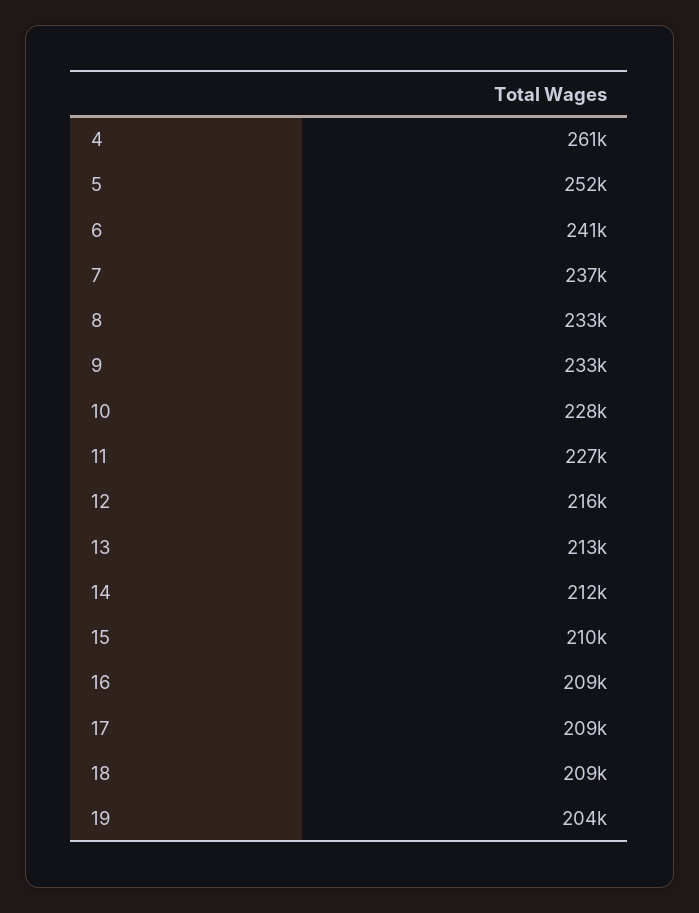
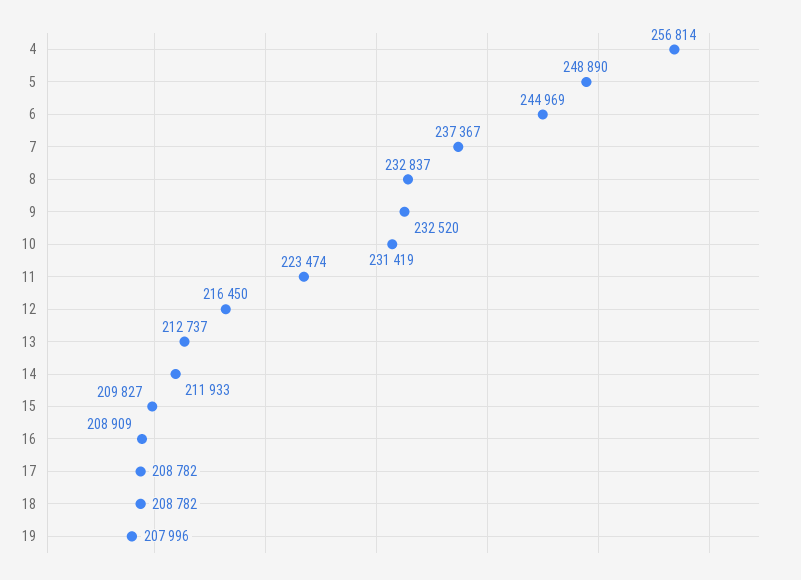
4: 261000 -> 256814
5: 252000 -> 248890
6: 241000 -> 244969
10: 228000 -> 231419
11: 227000 -> 223474
19: 204000 -> 207996

